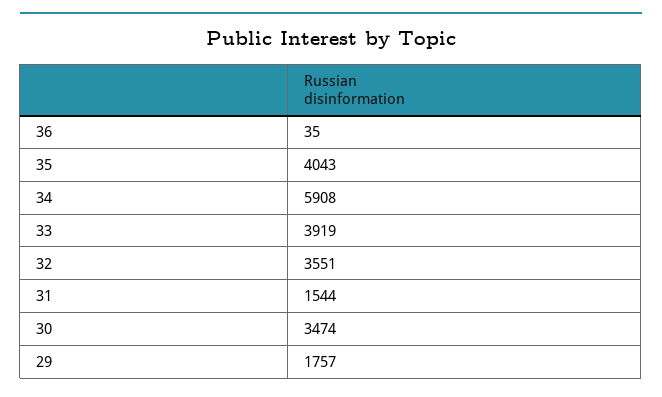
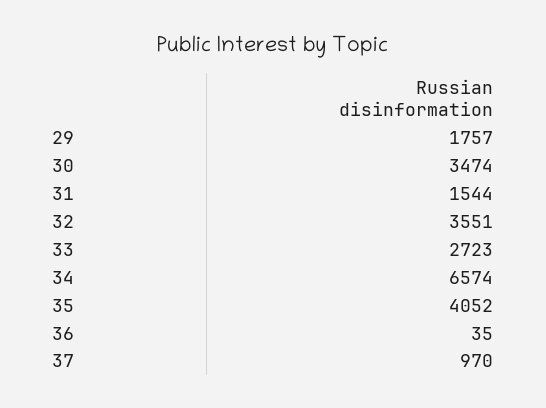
35: 4043 -> 4052
34: 5908 -> 6574
33: 3919 -> 2723
37: none -> 970

